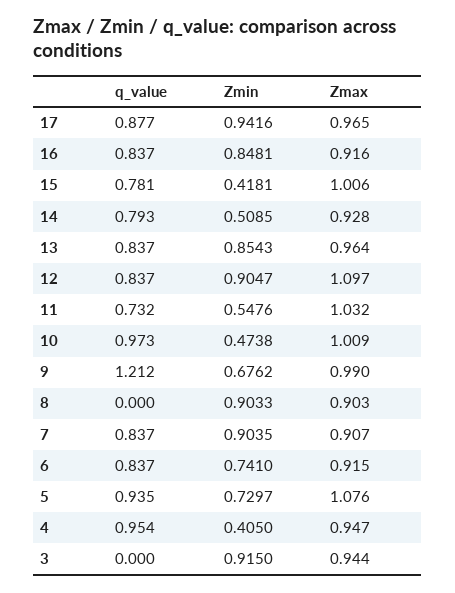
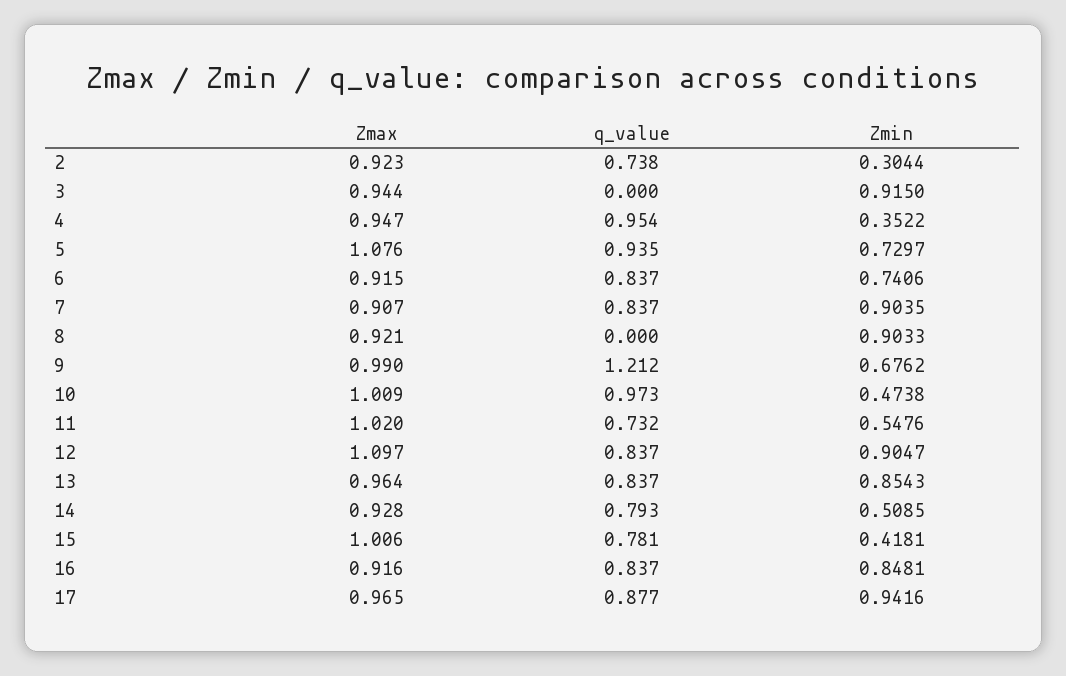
Zmax, 11: 1.032 -> 1.02
Zmax, 8: 0.903 -> 0.921
Zmin, 6: 0.741 -> 0.7406
Zmin, 4: 0.405 -> 0.3522
Zmax, 2: none -> 0.923
q_value, 2: none -> 0.738
Zmin, 2: none -> 0.3044

